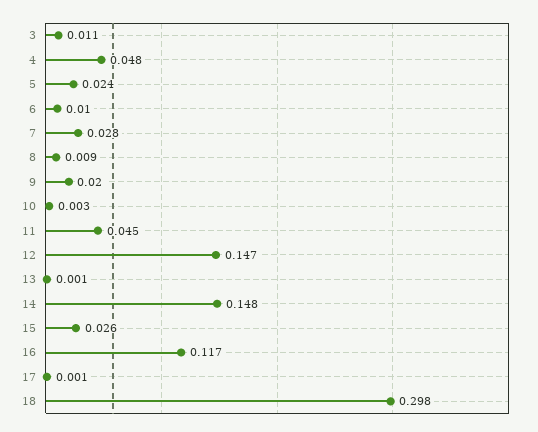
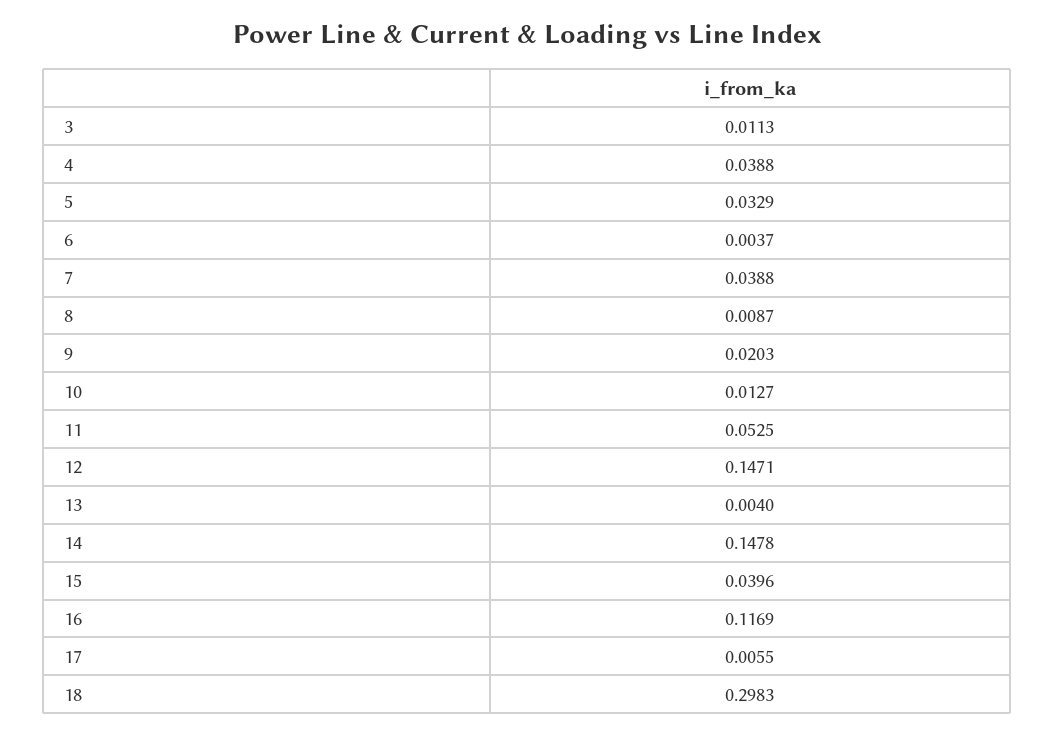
4: 0.048 -> 0.0388
5: 0.024 -> 0.0329
6: 0.01 -> 0.0037
7: 0.028 -> 0.0388
10: 0.003 -> 0.0127
11: 0.045 -> 0.0525
13: 0.001 -> 0.004
15: 0.026 -> 0.0396
17: 0.001 -> 0.0055

